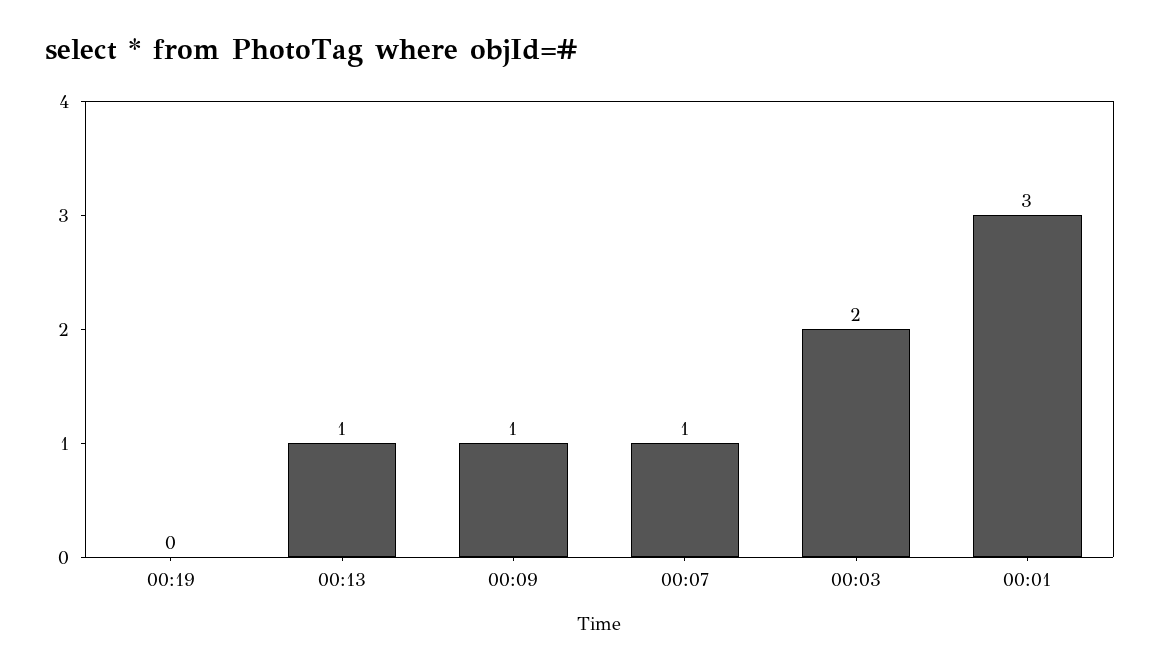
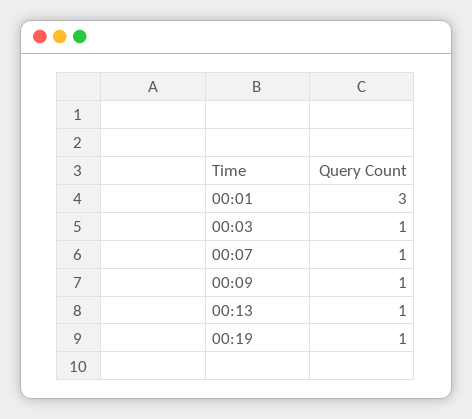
00:19: 0 -> 1
00:03: 2 -> 1

